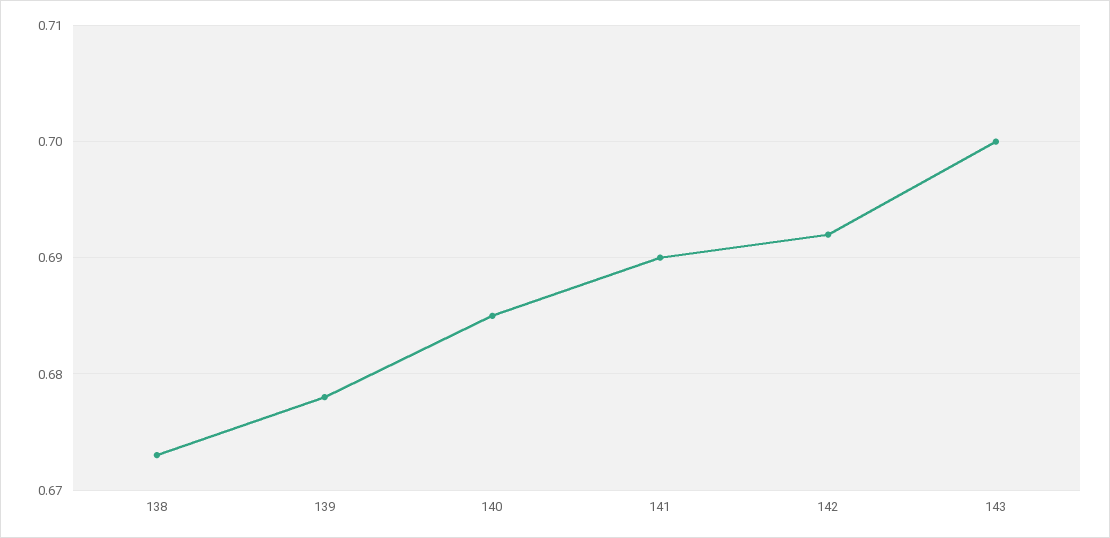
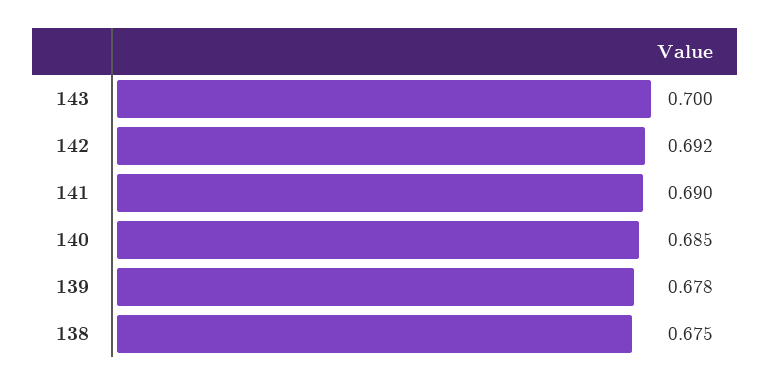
138: 0.673 -> 0.675

